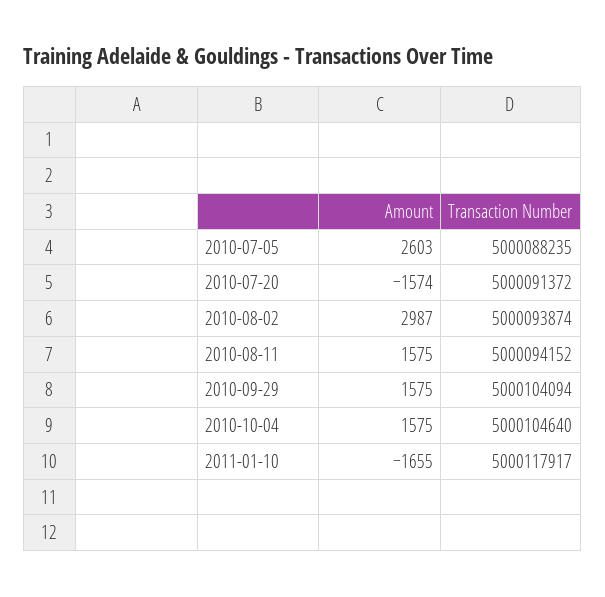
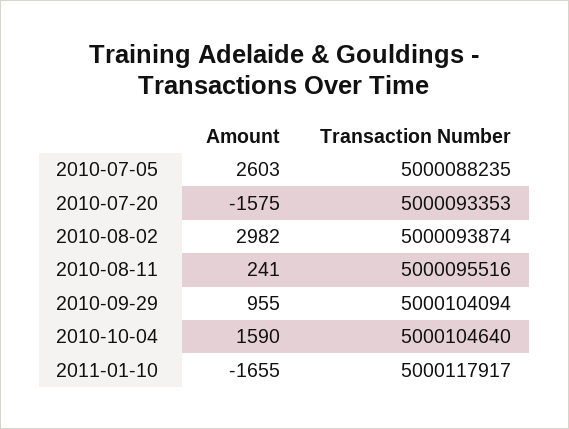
Amount, 2010-07-20: -1574 -> -1575
Transaction Number, 2010-07-20: 5000091372 -> 5000093353
Amount, 2010-08-02: 2987 -> 2982
Amount, 2010-08-11: 1575 -> 241
Transaction Number, 2010-08-11: 5000094152 -> 5000095516
Amount, 2010-09-29: 1575 -> 955
Amount, 2010-10-04: 1575 -> 1590

